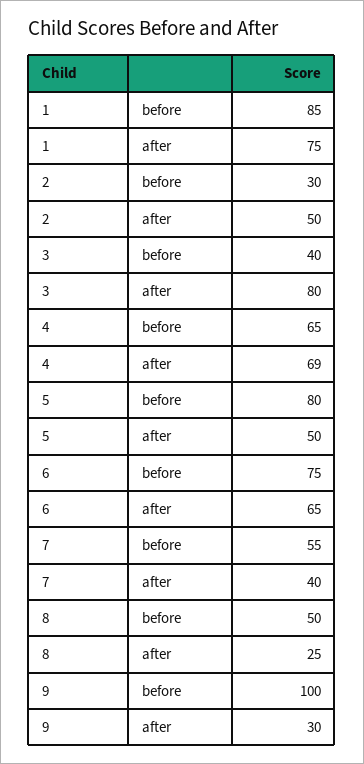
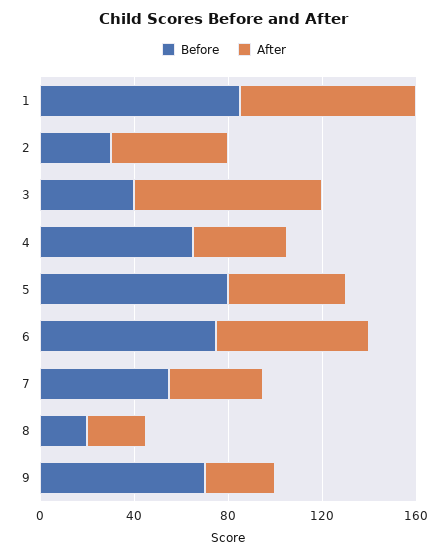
after, 4: 69 -> 40
before, 8: 50 -> 20
before, 9: 100 -> 70

